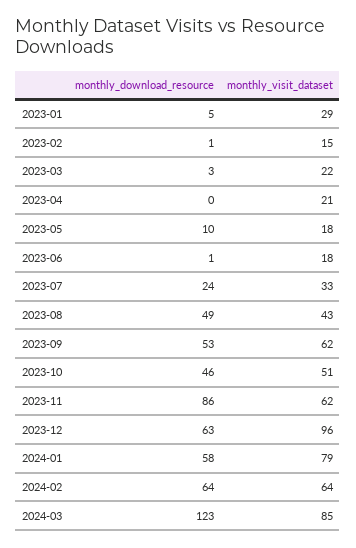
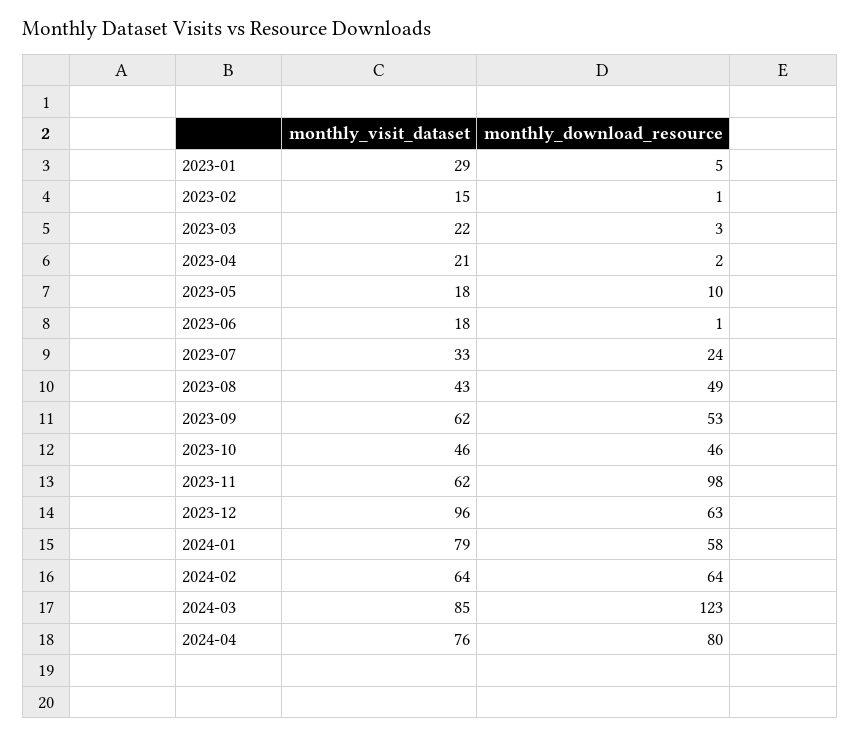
monthly_download_resource, 2023-04: 0 -> 2
monthly_visit_dataset, 2023-10: 51 -> 46
monthly_download_resource, 2023-11: 86 -> 98
monthly_visit_dataset, 2024-04: none -> 76
monthly_download_resource, 2024-04: none -> 80

